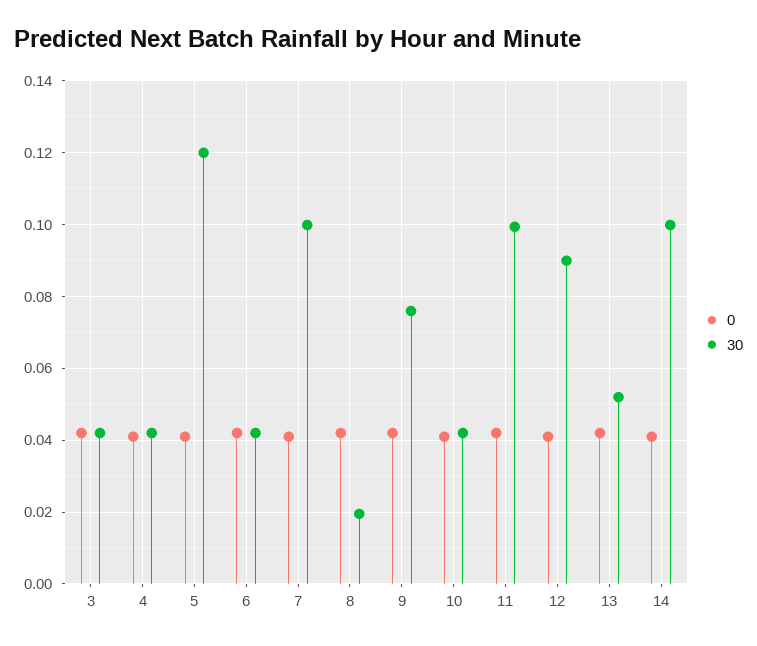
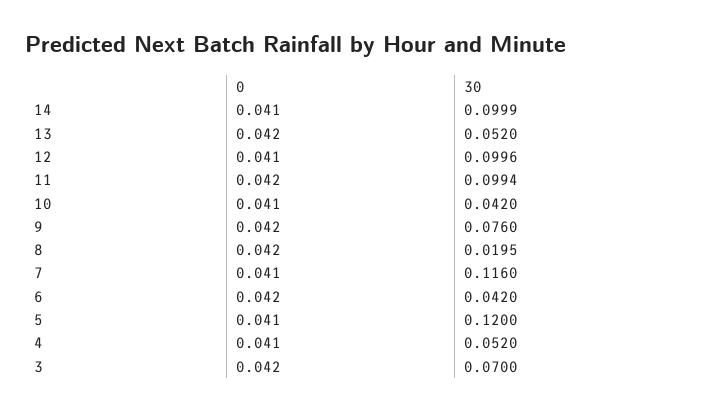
30, 3: 0.042 -> 0.07
30, 4: 0.042 -> 0.052
30, 7: 0.1 -> 0.116
30, 12: 0.09 -> 0.0996

